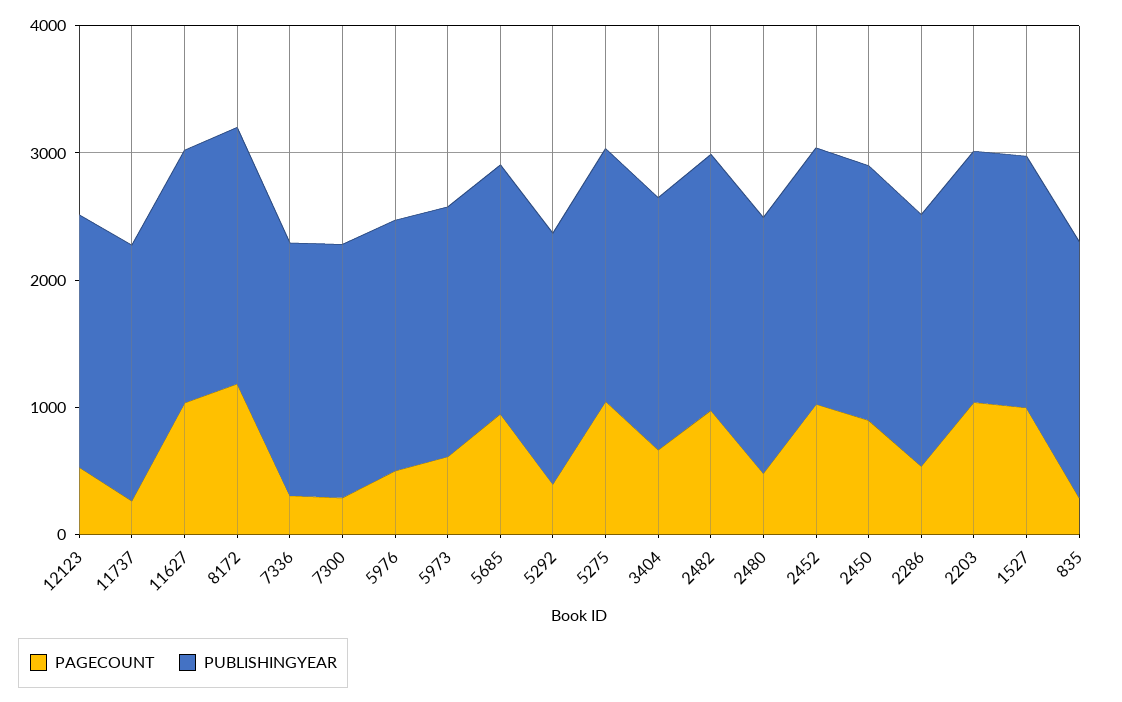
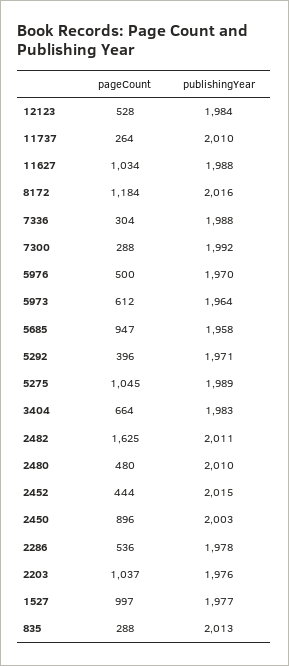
PAGECOUNT, 2482: 1000 -> 1625
PAGECOUNT, 2452: 1000 -> 444

